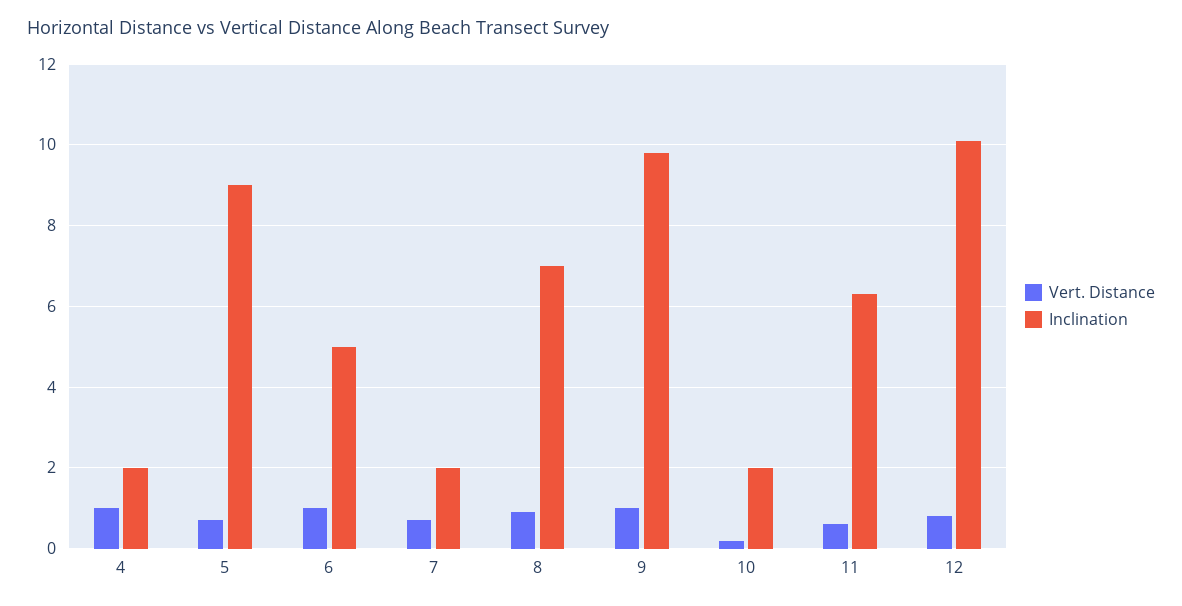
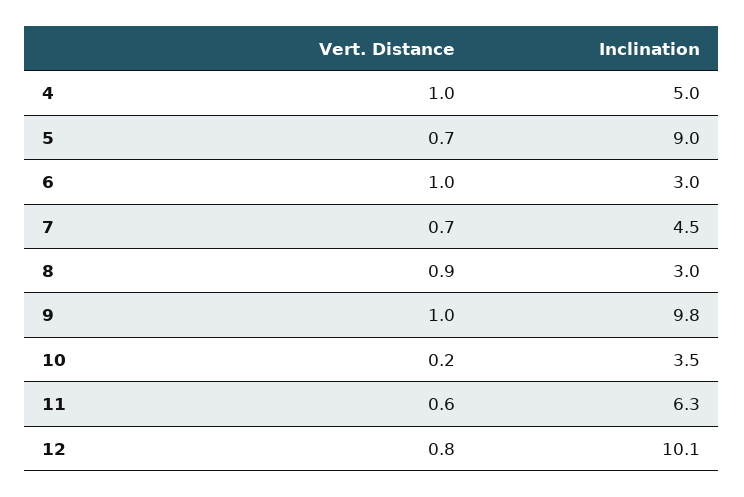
Inclination, 4: 2 -> 5
Inclination, 6: 5 -> 3
Inclination, 7: 2 -> 4.5
Inclination, 8: 7 -> 3
Inclination, 10: 2 -> 3.5

